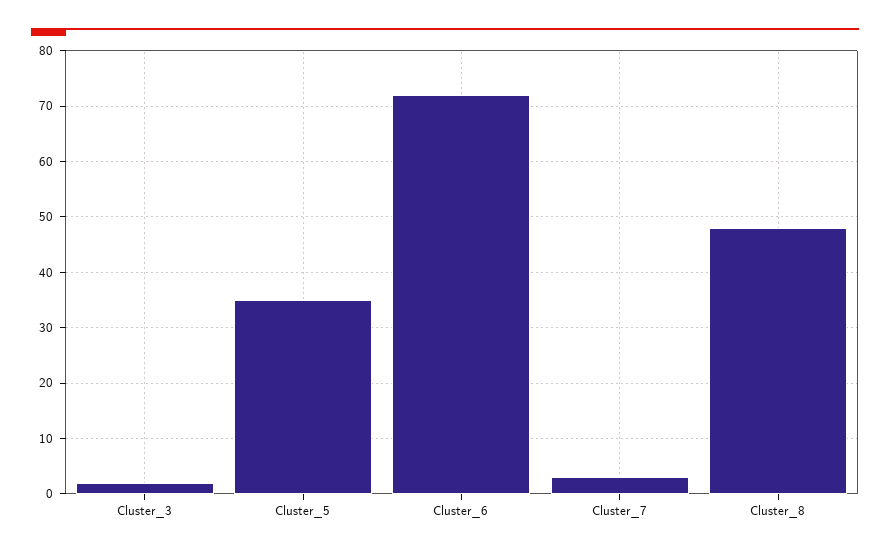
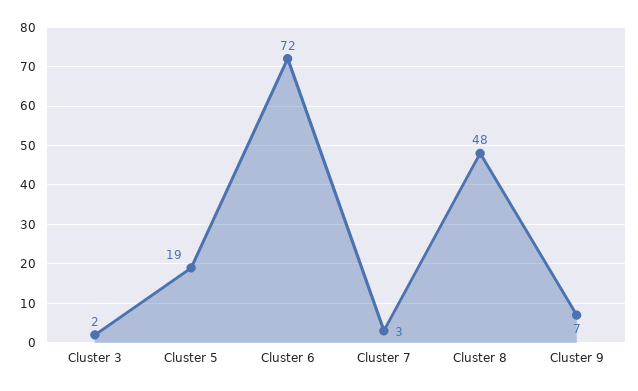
Cluster_5: 35 -> 19
Cluster 9: none -> 7

